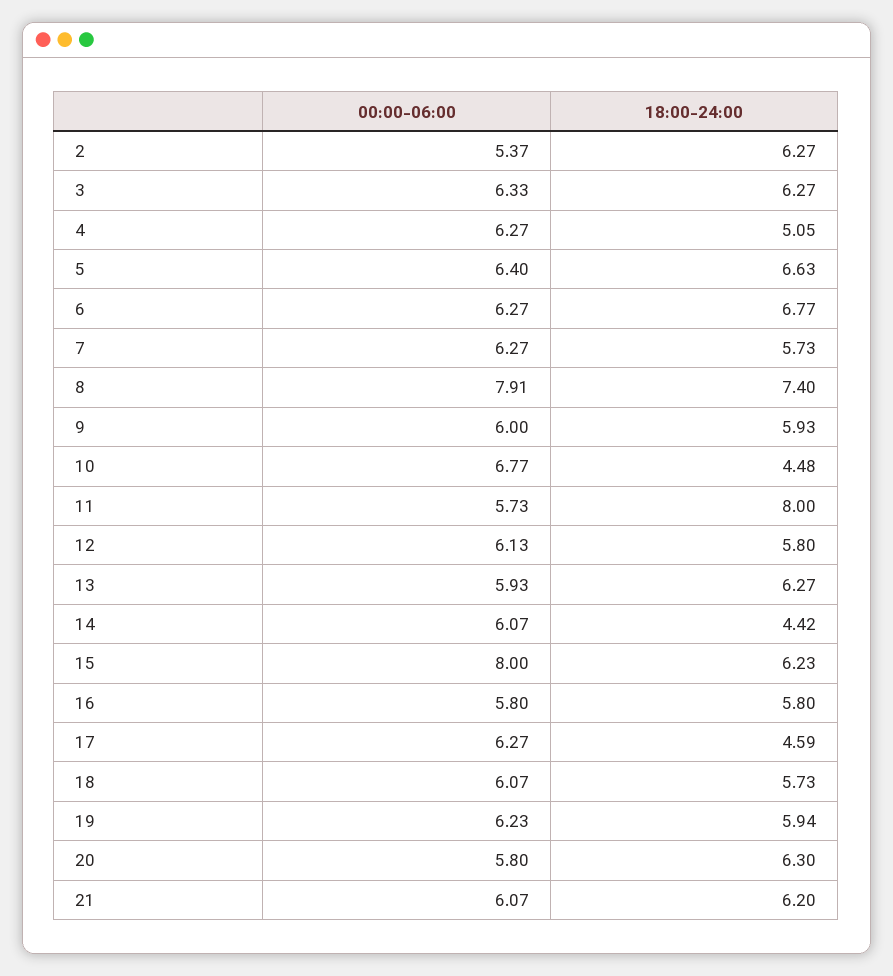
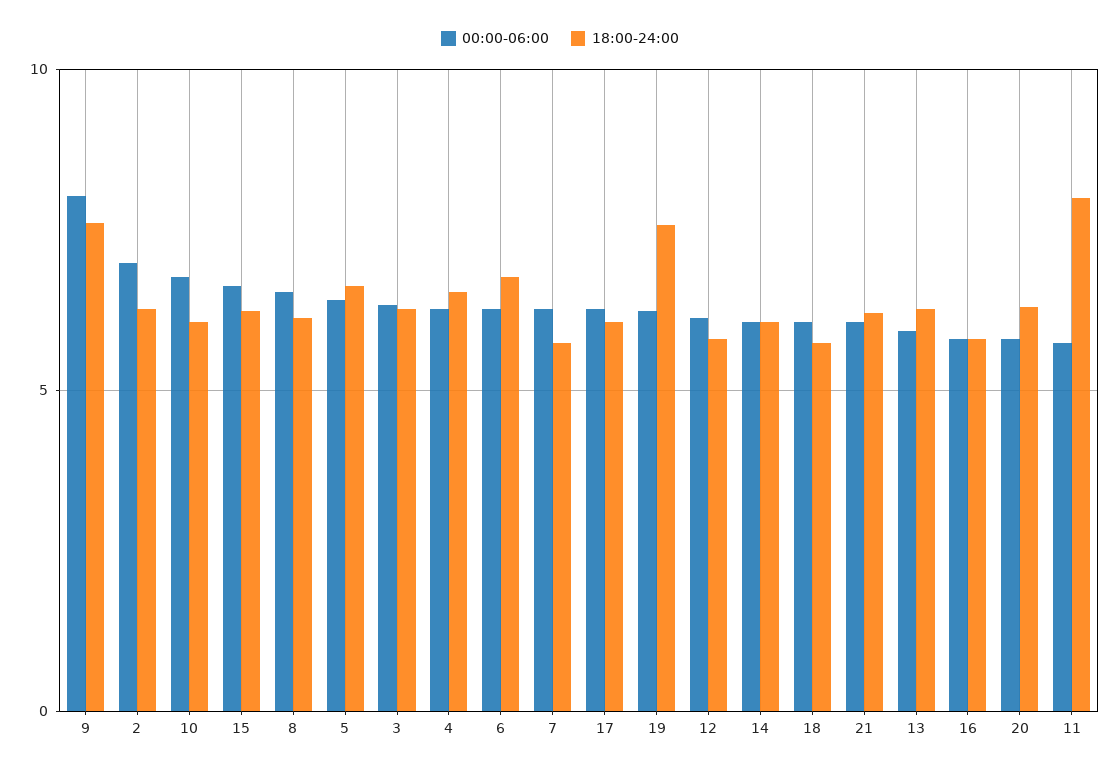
00:00-06:00, 2: 5.37 -> 7
18:00-24:00, 4: 5.05 -> 6.5
00:00-06:00, 8: 7.91 -> 6.5
18:00-24:00, 8: 7.4 -> 6
00:00-06:00, 9: 6 -> 8
18:00-24:00, 9: 5.93 -> 7.5
18:00-24:00, 10: 4.48 -> 6
18:00-24:00, 14: 4.42 -> 6
00:00-06:00, 15: 8 -> 6.5
18:00-24:00, 17: 4.59 -> 6
18:00-24:00, 19: 5.94 -> 7.5

